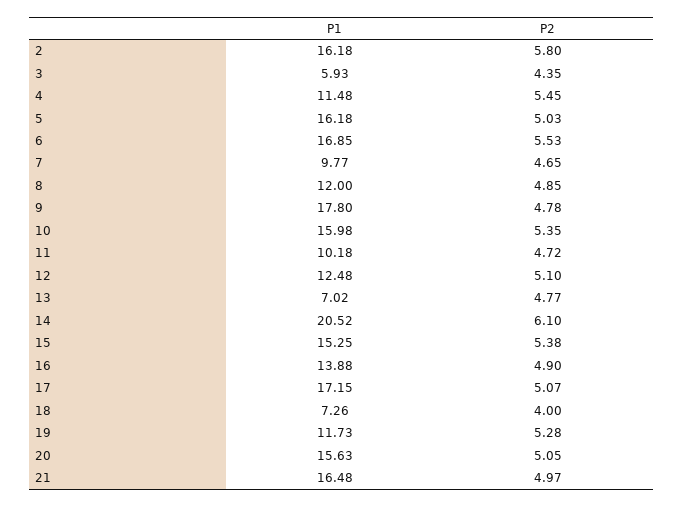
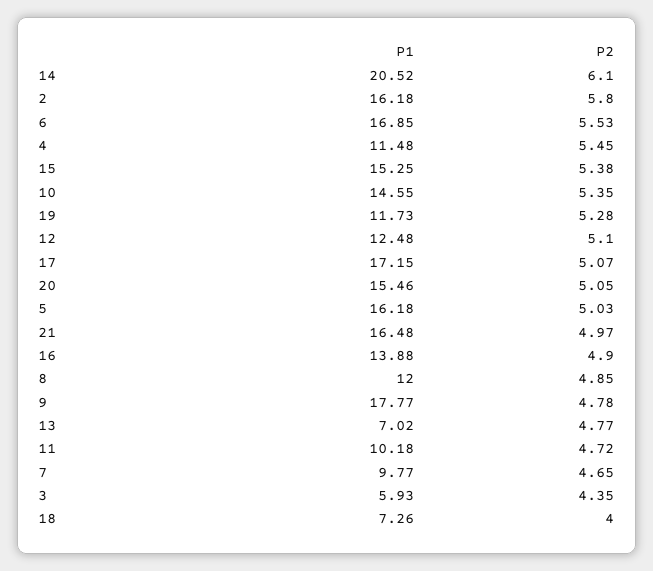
P1, 9: 17.8 -> 17.77
P1, 10: 15.98 -> 14.55
P1, 20: 15.63 -> 15.46

